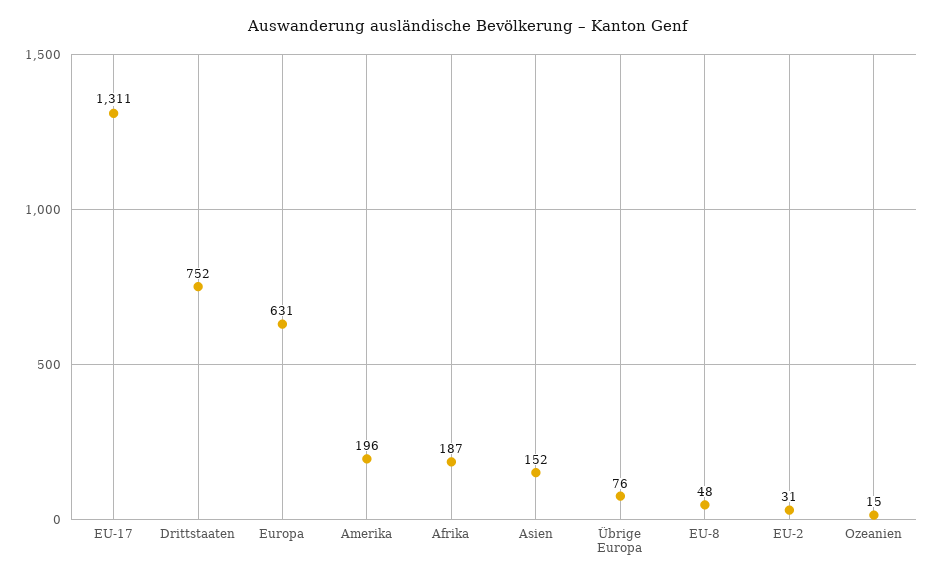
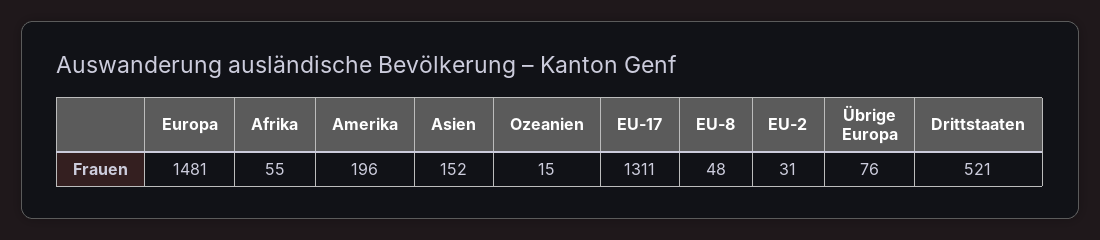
Drittstaaten: 752 -> 521
Europa: 631 -> 1481
Afrika: 187 -> 55

